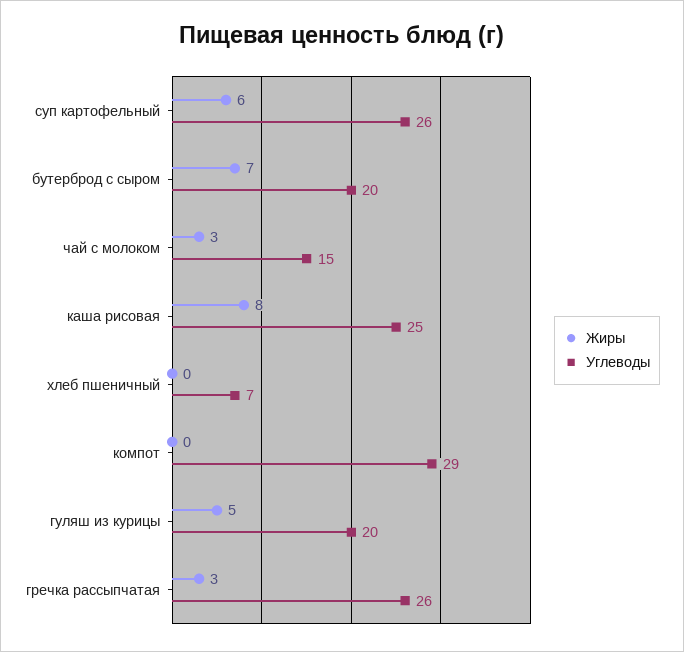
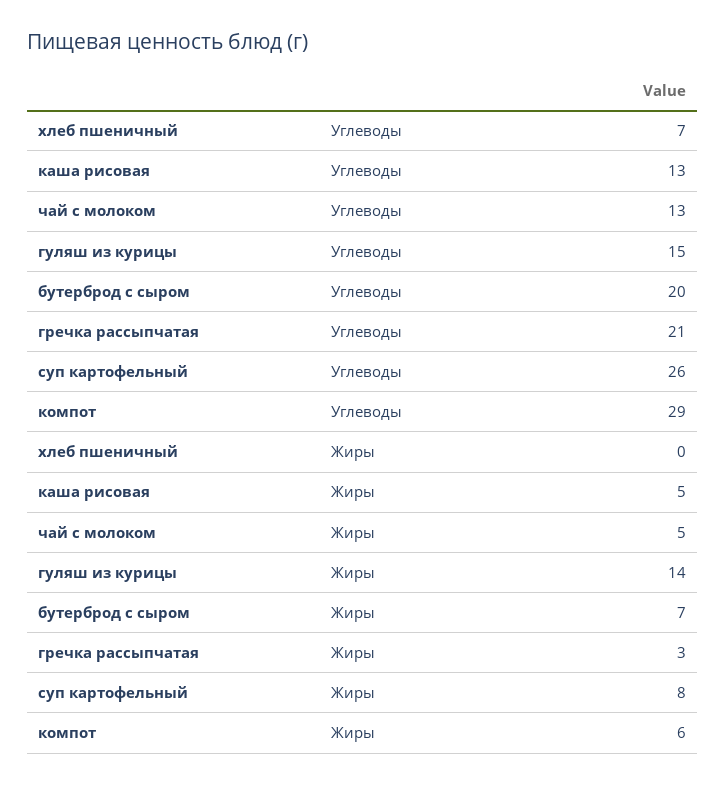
Жиры, суп картофельный: 6 -> 8
Жиры, чай с молоком: 3 -> 5
Углеводы, чай с молоком: 15 -> 13
Жиры, каша рисовая: 8 -> 5
Углеводы, каша рисовая: 25 -> 13
Жиры, компот: 0 -> 6
Жиры, гуляш из курицы: 5 -> 14
Углеводы, гуляш из курицы: 20 -> 15
Углеводы, гречка рассыпчатая: 26 -> 21

